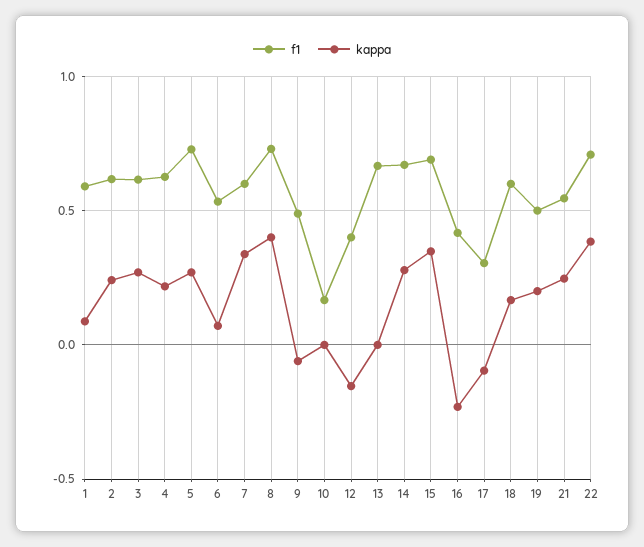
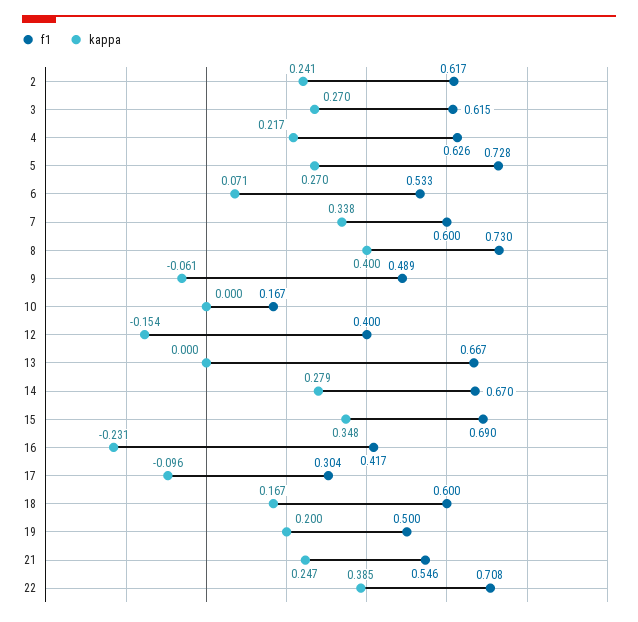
f1, 1: 0.6 -> none
kappa, 1: 0.1 -> none

